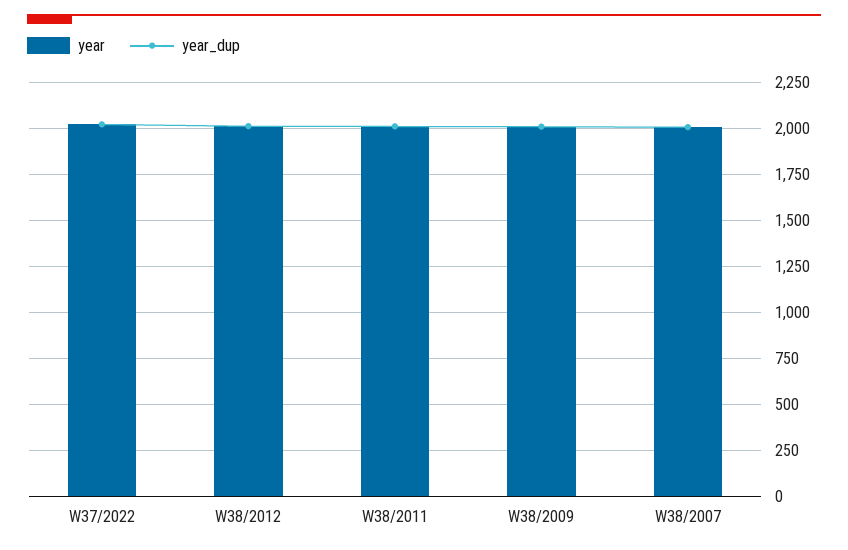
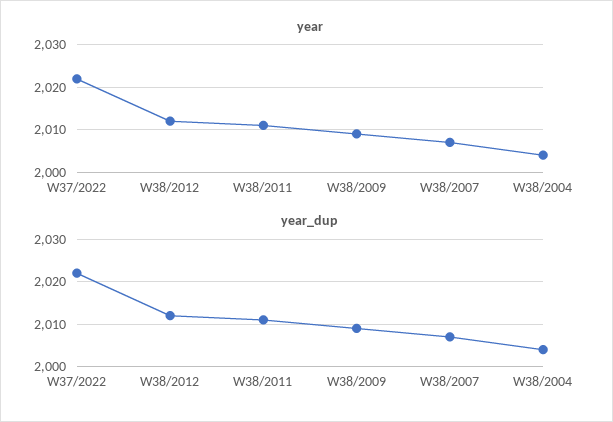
year, W38/2004: none -> 2005
year_dup, W38/2004: none -> 2005

